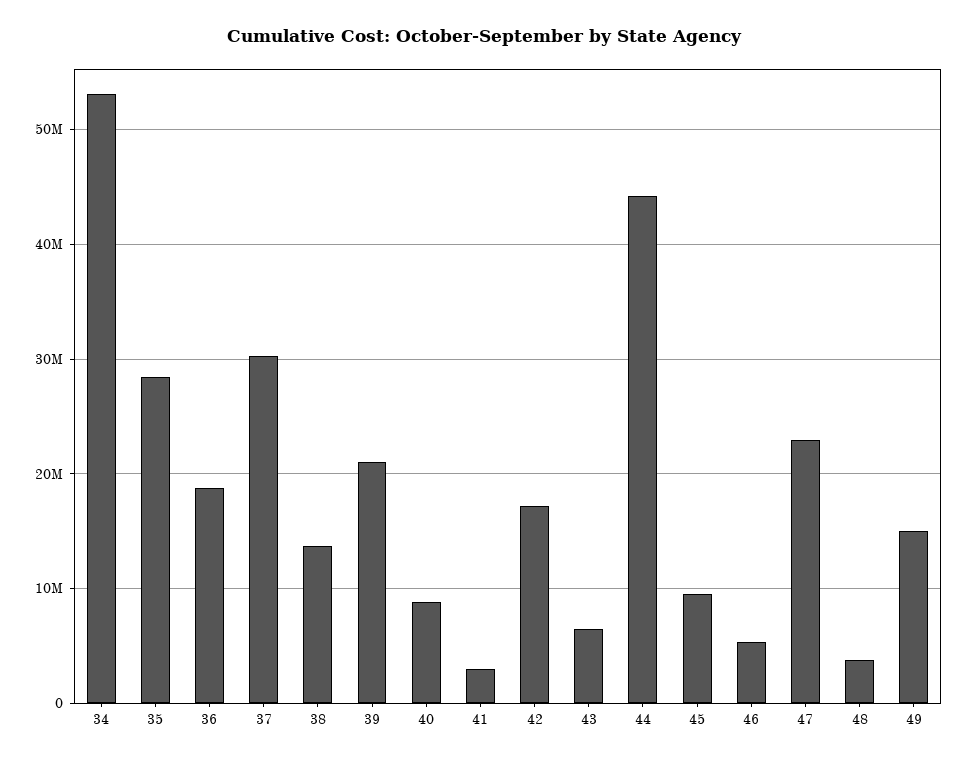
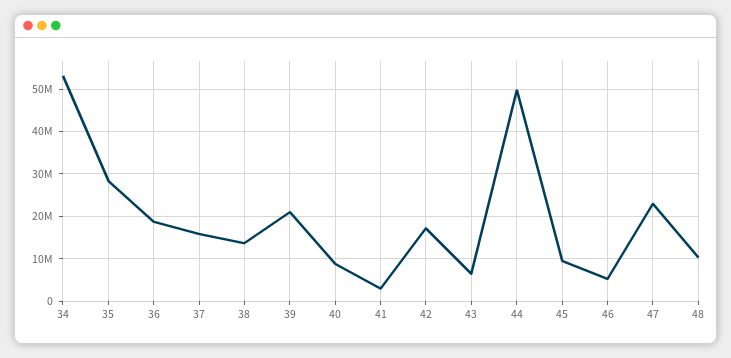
37: 30000000 -> 16000000
44: 44000000 -> 50000000
48: 4000000 -> 10000000
49: 15000000 -> none

